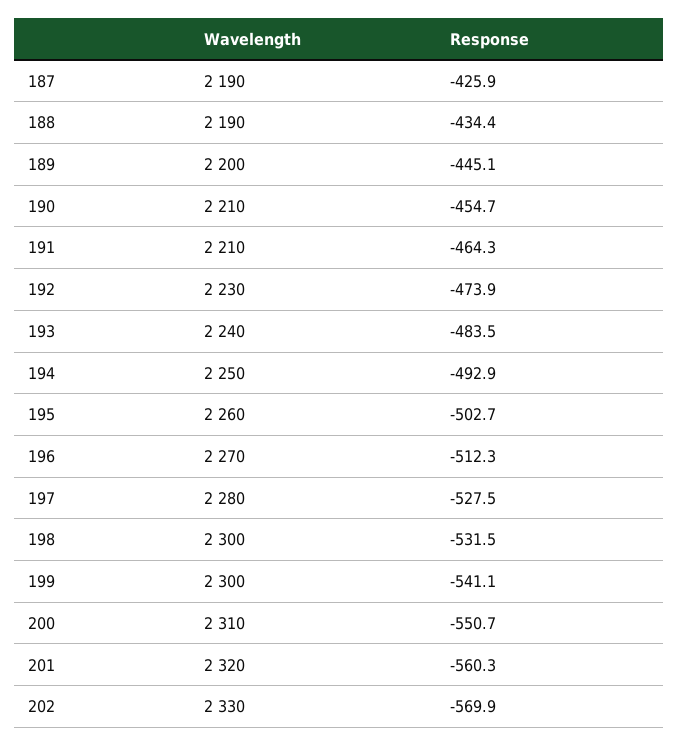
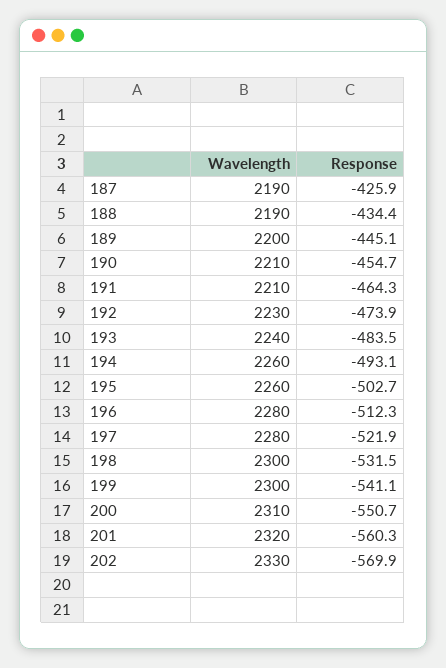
Wavelength, 194: 2250 -> 2260
Response, 194: -492.9 -> -493.1
Wavelength, 196: 2270 -> 2280
Response, 197: -527.5 -> -521.9

